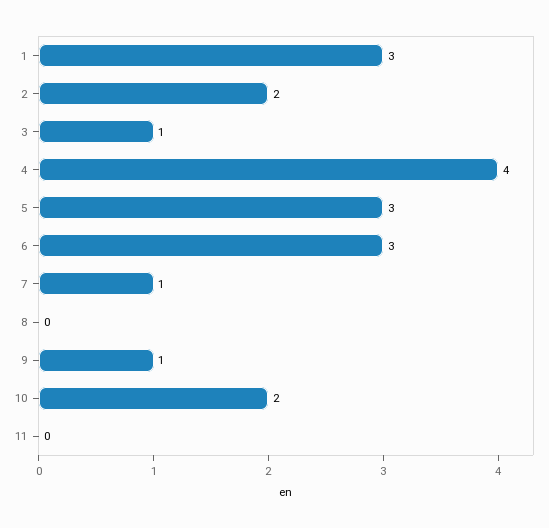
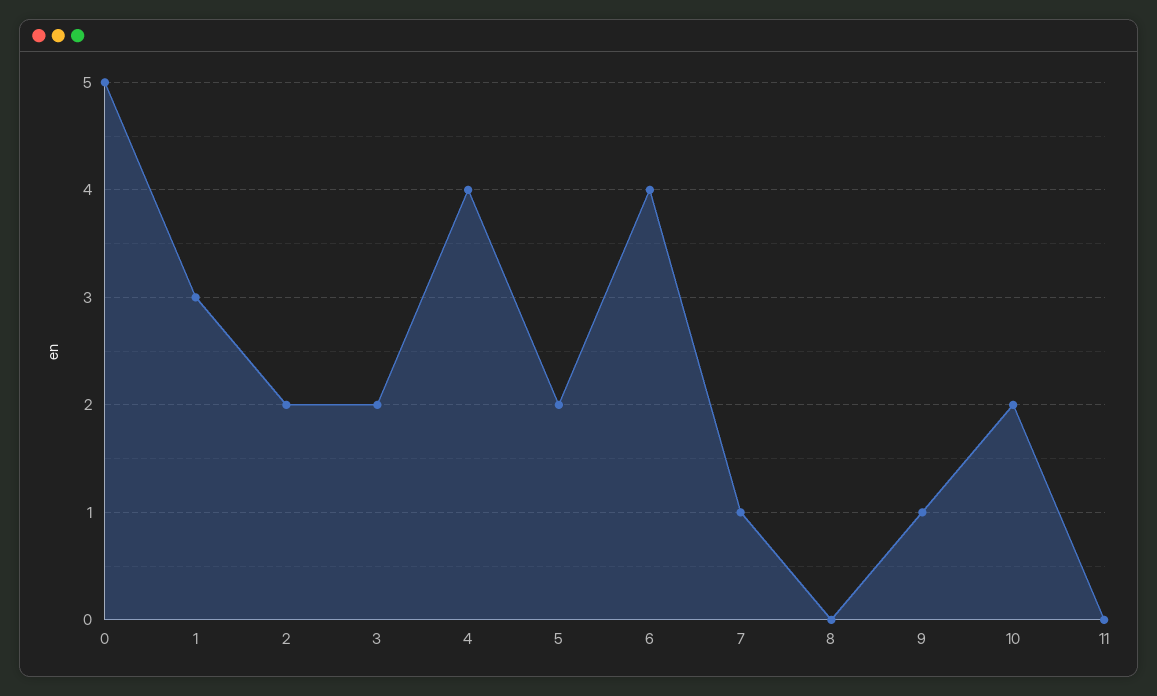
3: 1 -> 2
5: 3 -> 2
6: 3 -> 4
0: none -> 5

